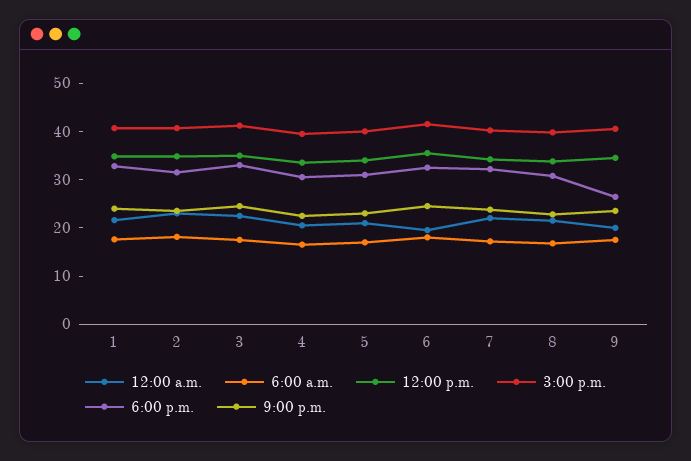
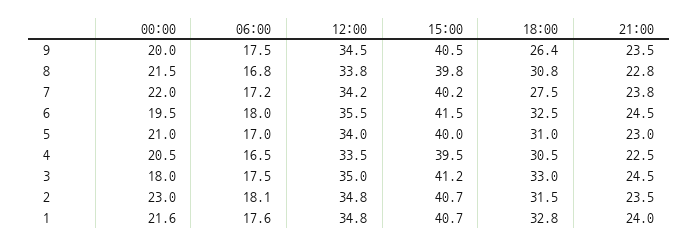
12:00 a.m., 3: 22 -> 18
6:00 p.m., 7: 32 -> 27.5

